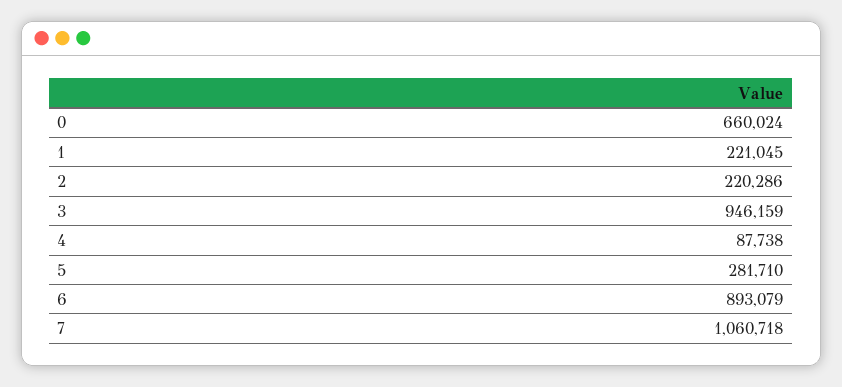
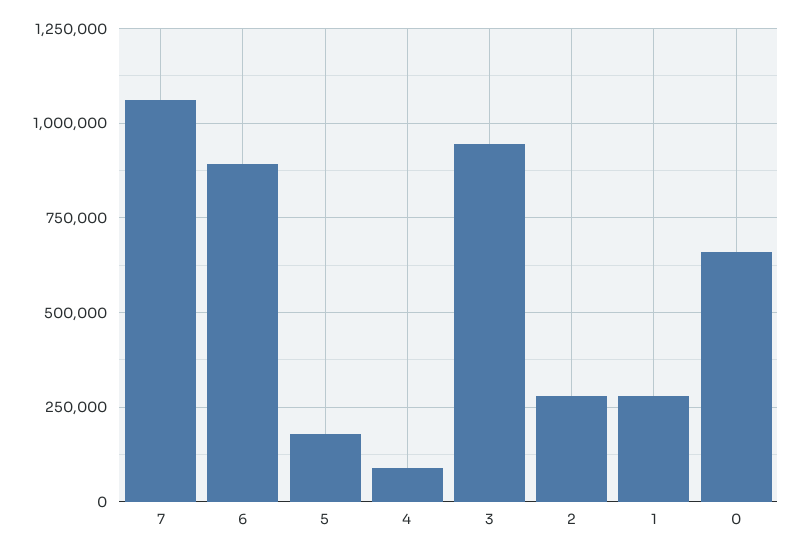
1: 221045 -> 275000
2: 220286 -> 275000
5: 281710 -> 175000

